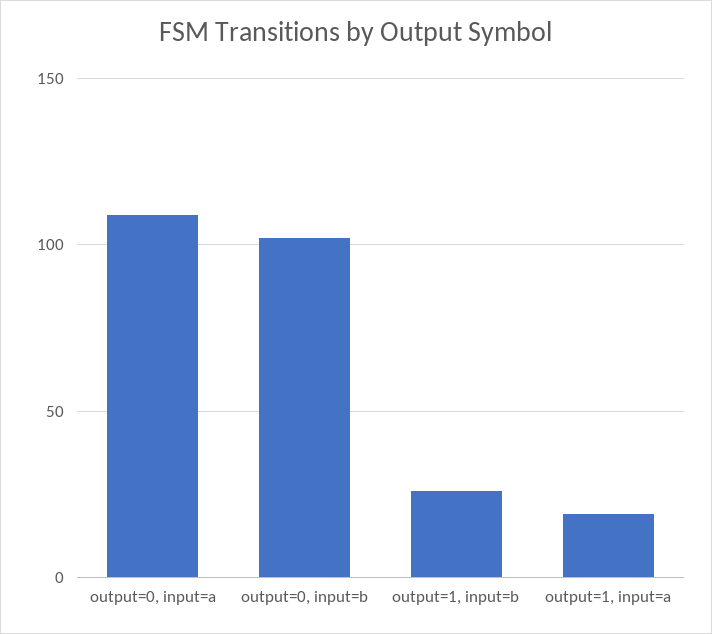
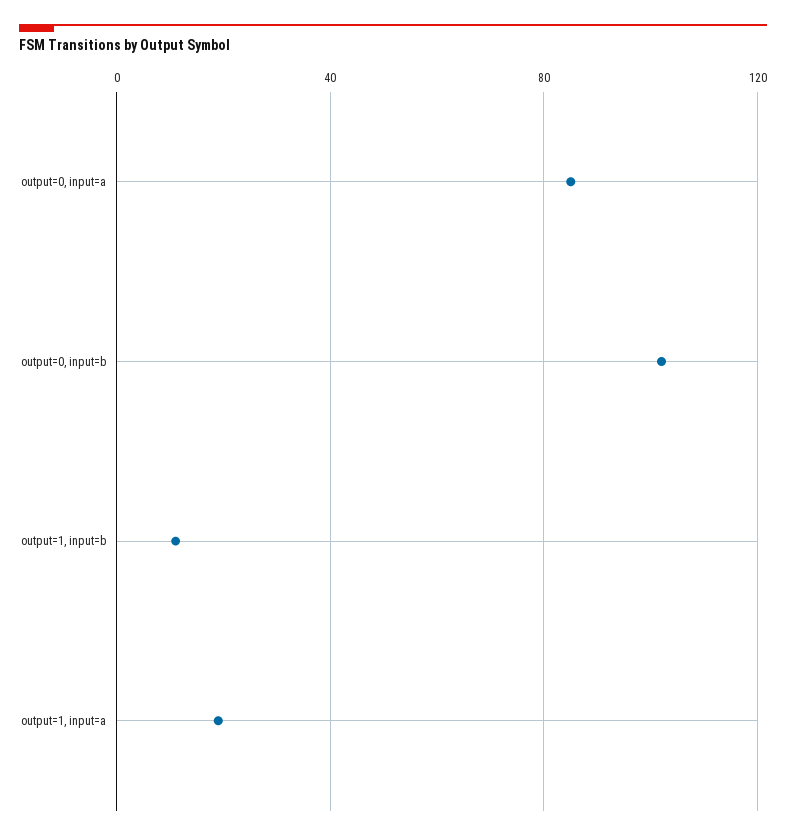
output=0, input=a: 110 -> 85
output=1, input=b: 25 -> 10

